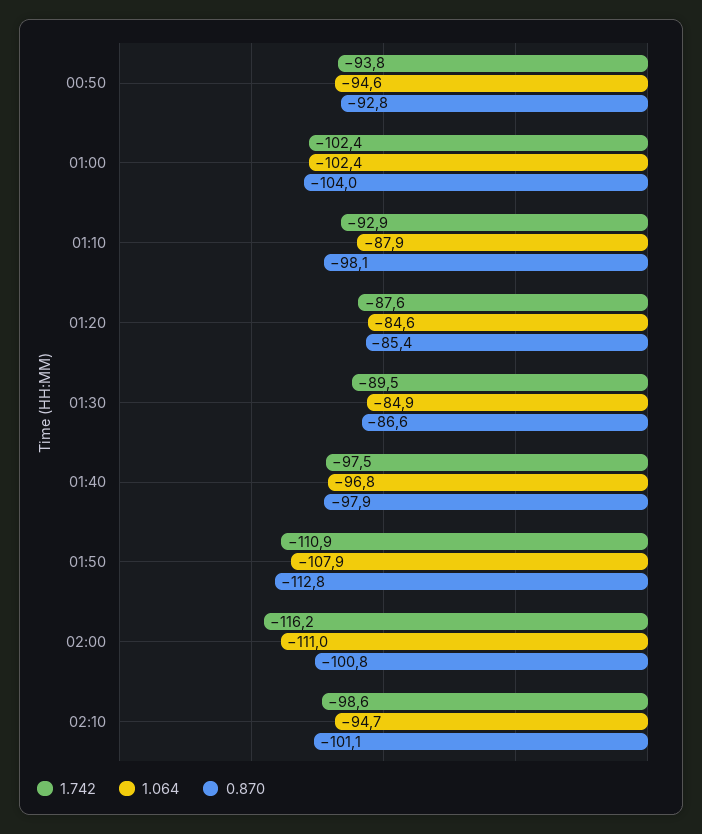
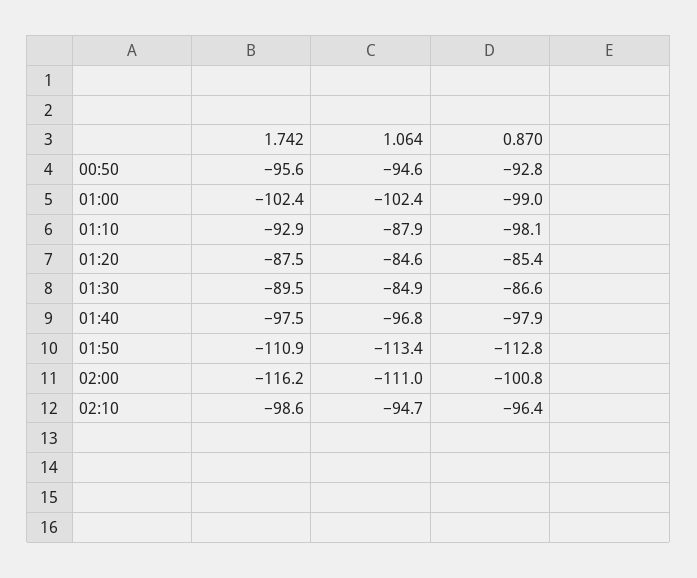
1.742, 00:50: -93.8 -> -95.6
0.870, 01:00: -104 -> -99
1.742, 01:20: -87.6 -> -87.5
1.064, 01:50: -107.9 -> -113.4
0.870, 02:10: -101.1 -> -96.4

